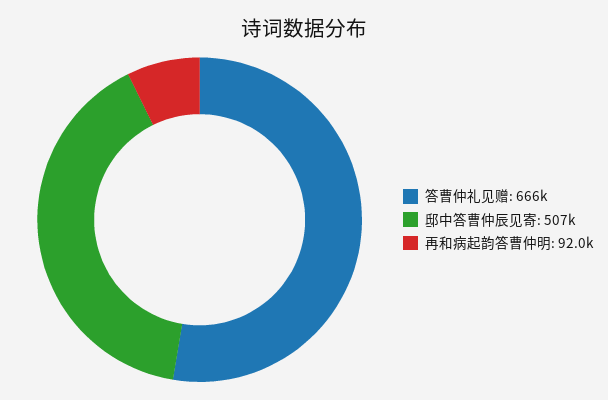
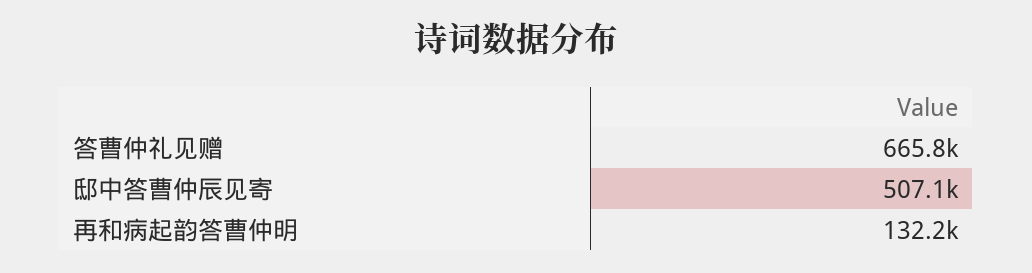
再和病起韵答曹仲明: 92000 -> 132200

